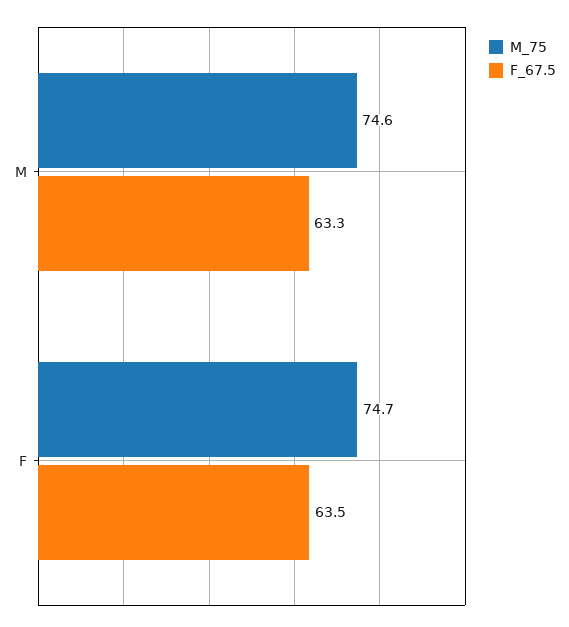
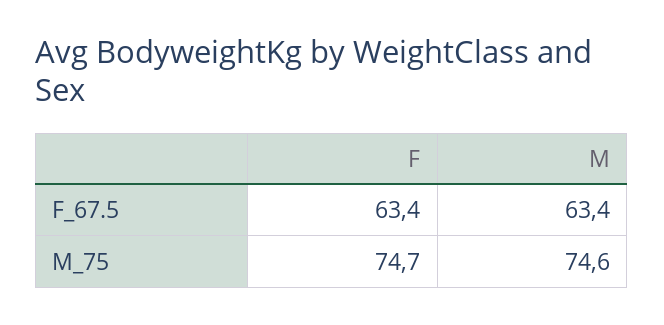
F_67.5, M: 63.3 -> 63.4
F_67.5, F: 63.5 -> 63.4

